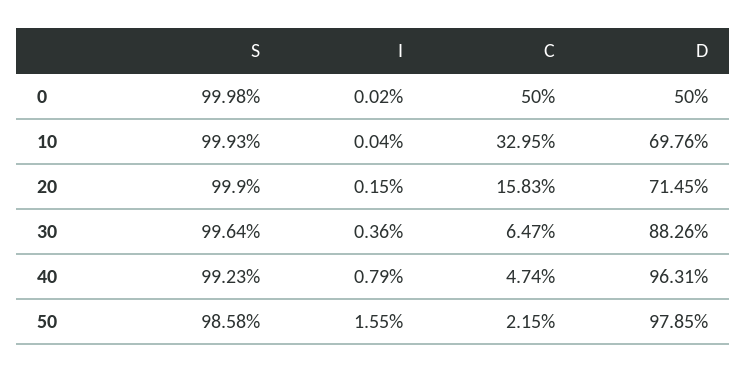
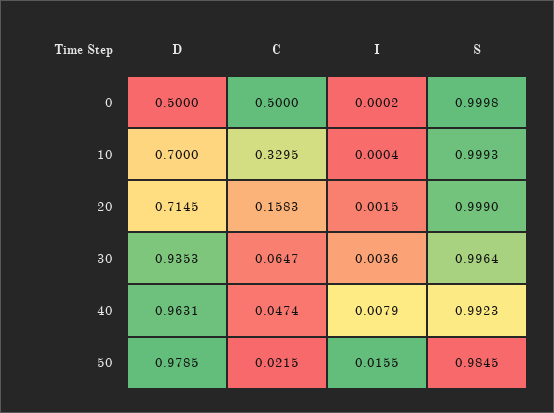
D, 10: 0.6976 -> 0.7
D, 30: 0.8826 -> 0.9353
S, 50: 0.9858 -> 0.9845

